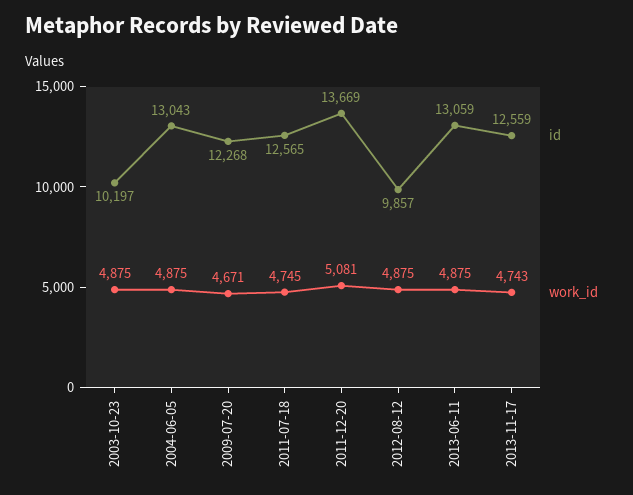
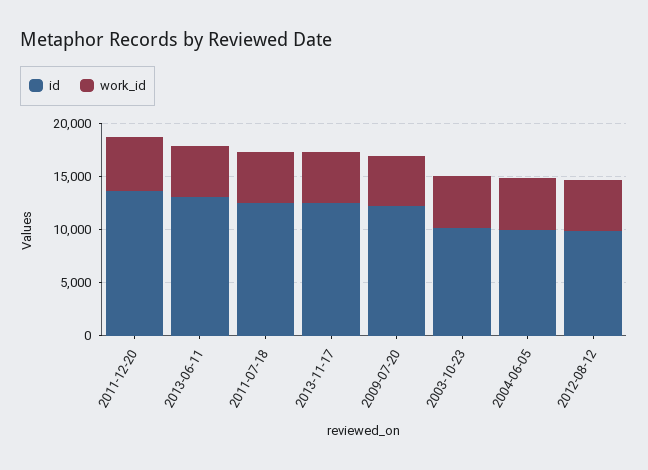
id, 2004-06-05: 13043 -> 10000

